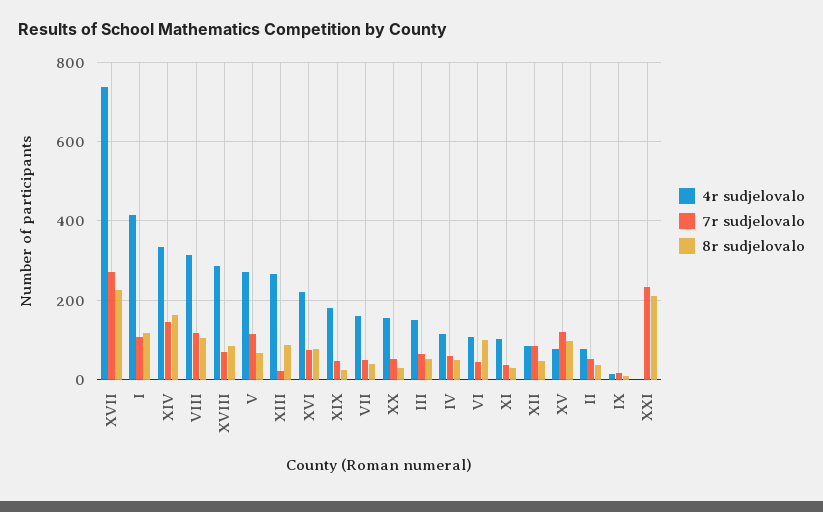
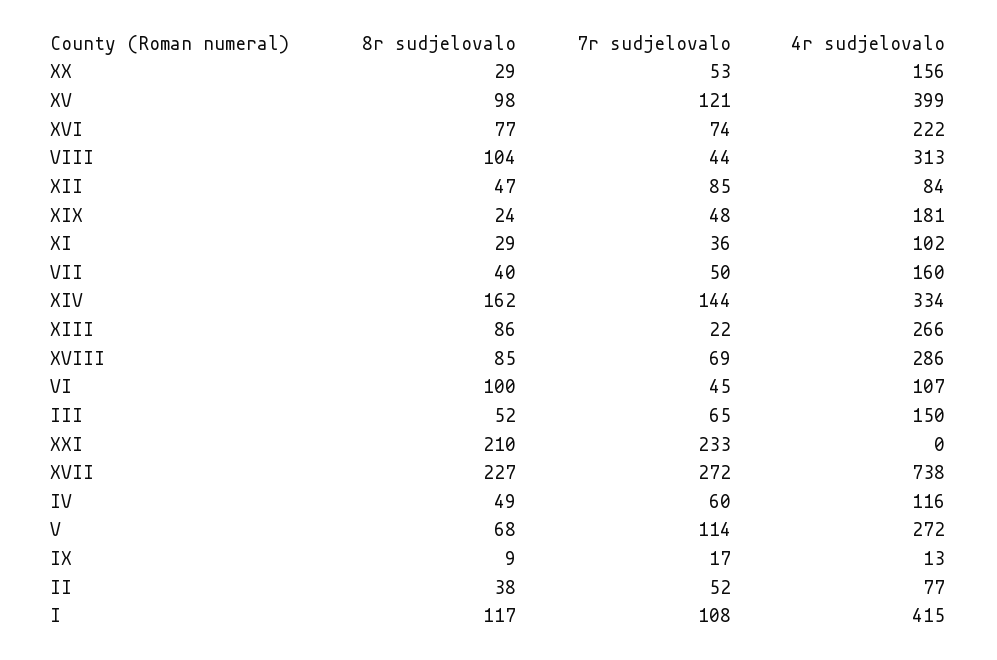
7r sudjelovalo, VIII: 120 -> 44
4r sudjelovalo, XV: 80 -> 399

